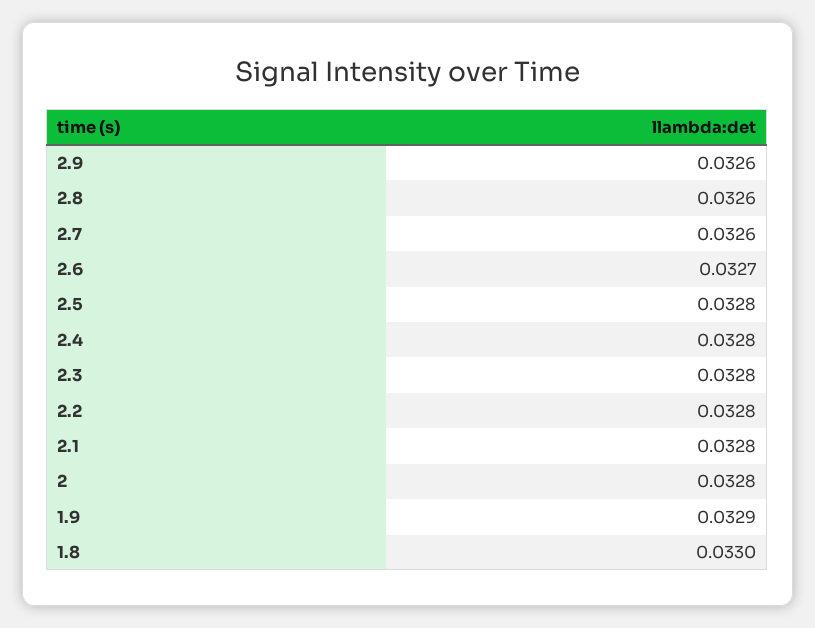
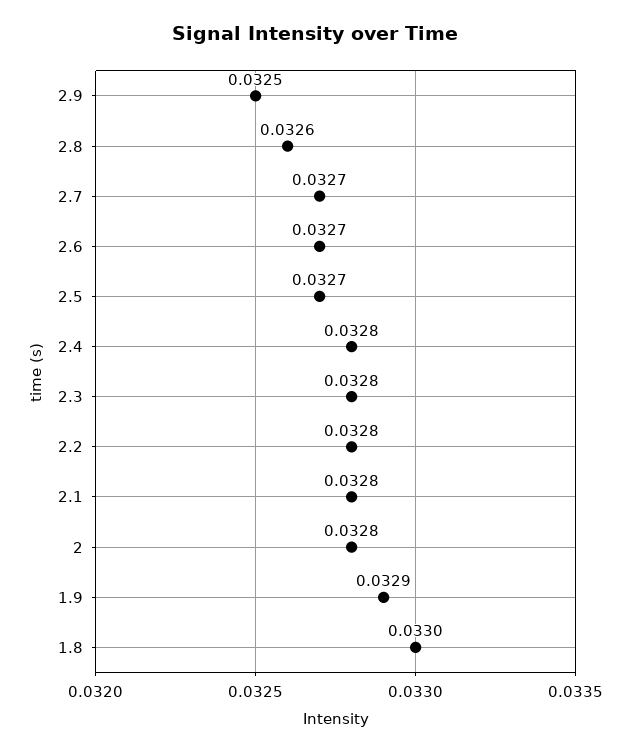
2.9: 0.0326 -> 0.0325
2.7: 0.0326 -> 0.0327
2.5: 0.0328 -> 0.0327

